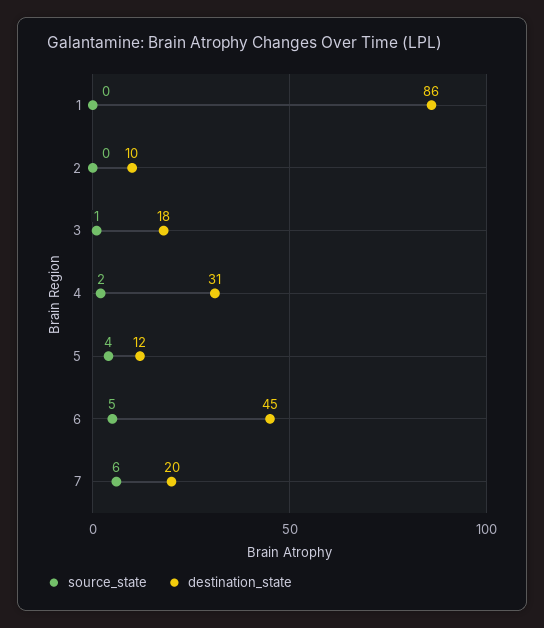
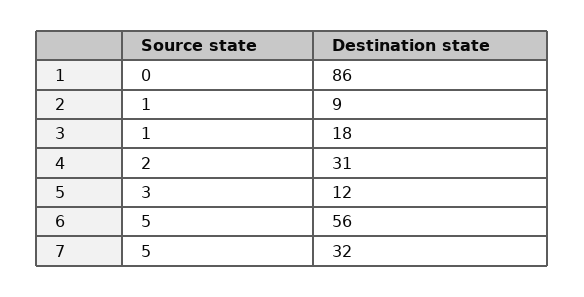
source_state, 2: 0 -> 1
destination_state, 2: 10 -> 9
source_state, 5: 4 -> 3
destination_state, 6: 45 -> 56
source_state, 7: 6 -> 5
destination_state, 7: 20 -> 32

